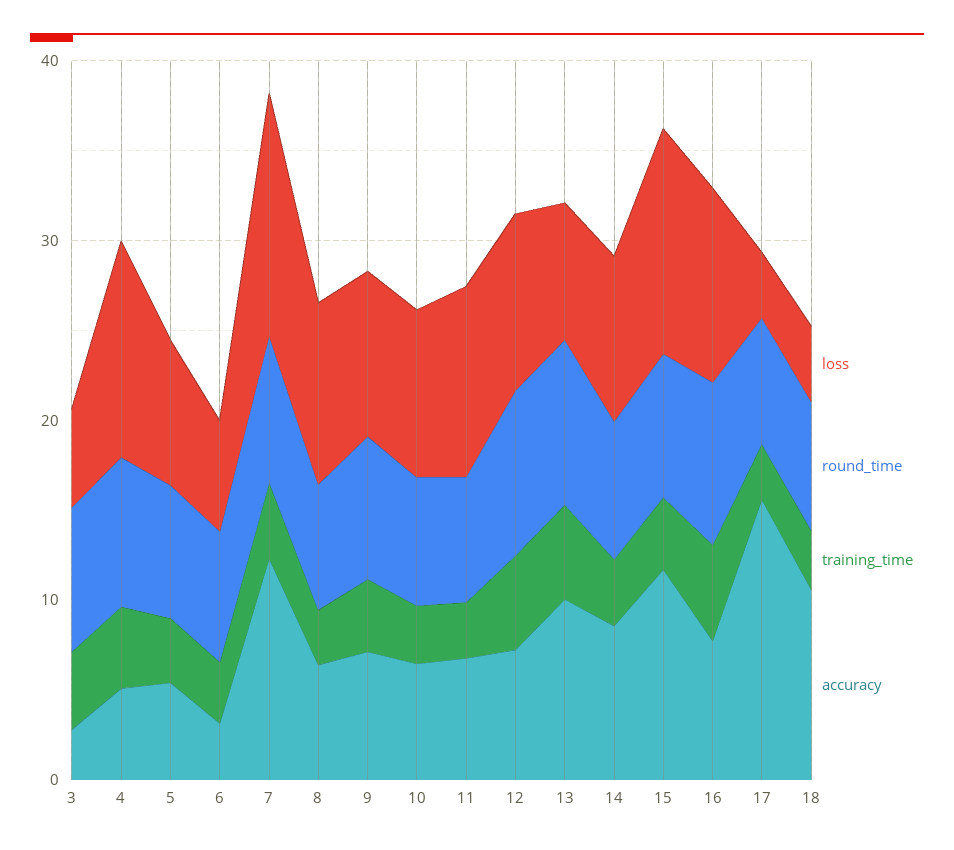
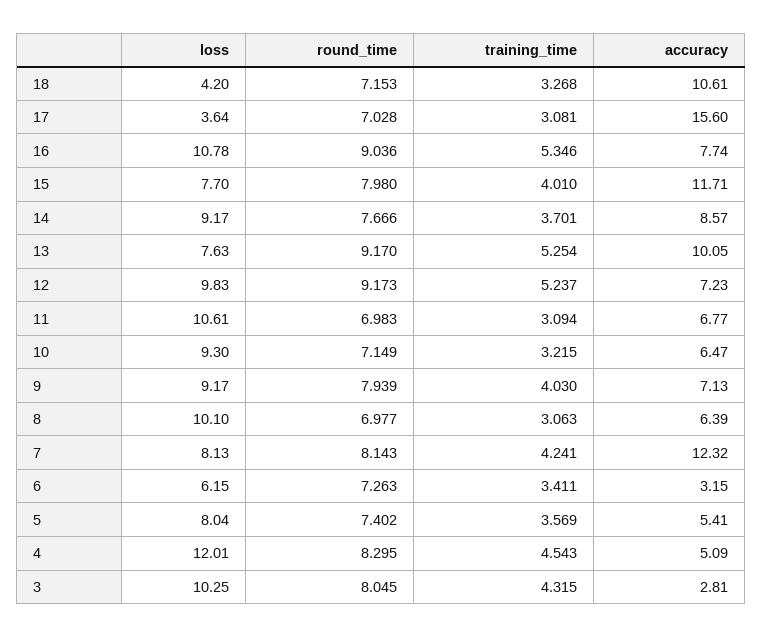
loss, 3: 6 -> 10.25
loss, 7: 14 -> 8.13
loss, 15: 12 -> 7.7

